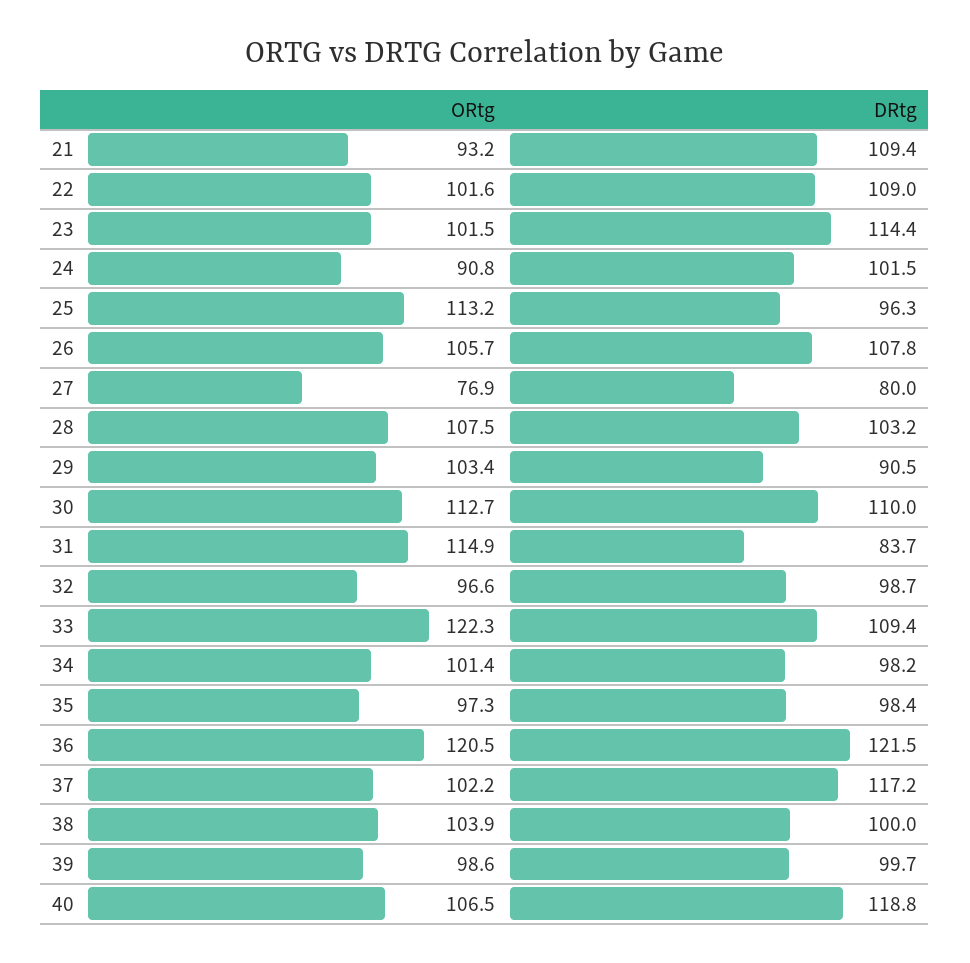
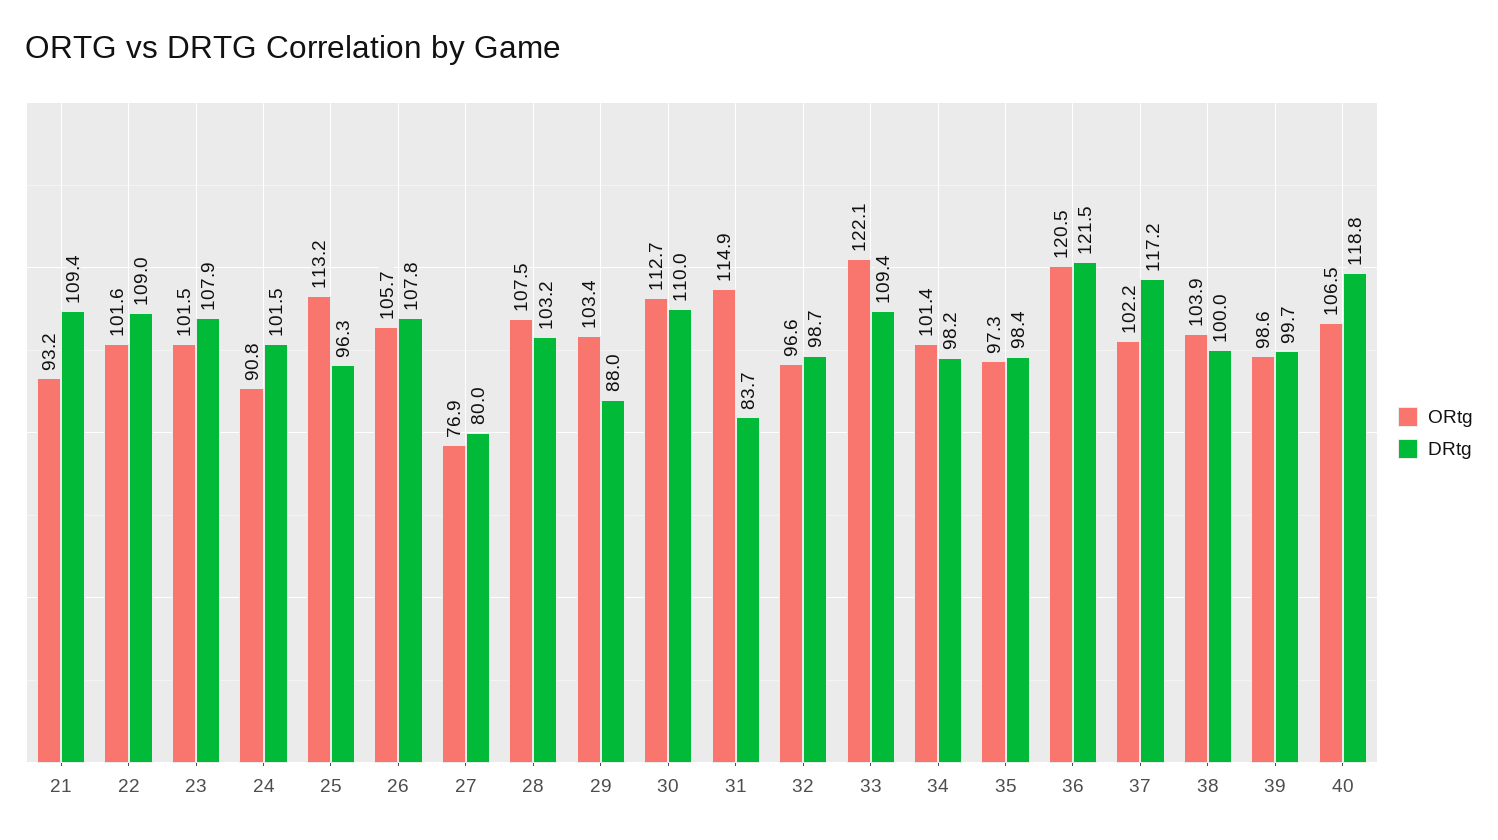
DRtg, 23: 114.4 -> 107.9
DRtg, 29: 90.5 -> 88
ORtg, 33: 122.3 -> 122.1

